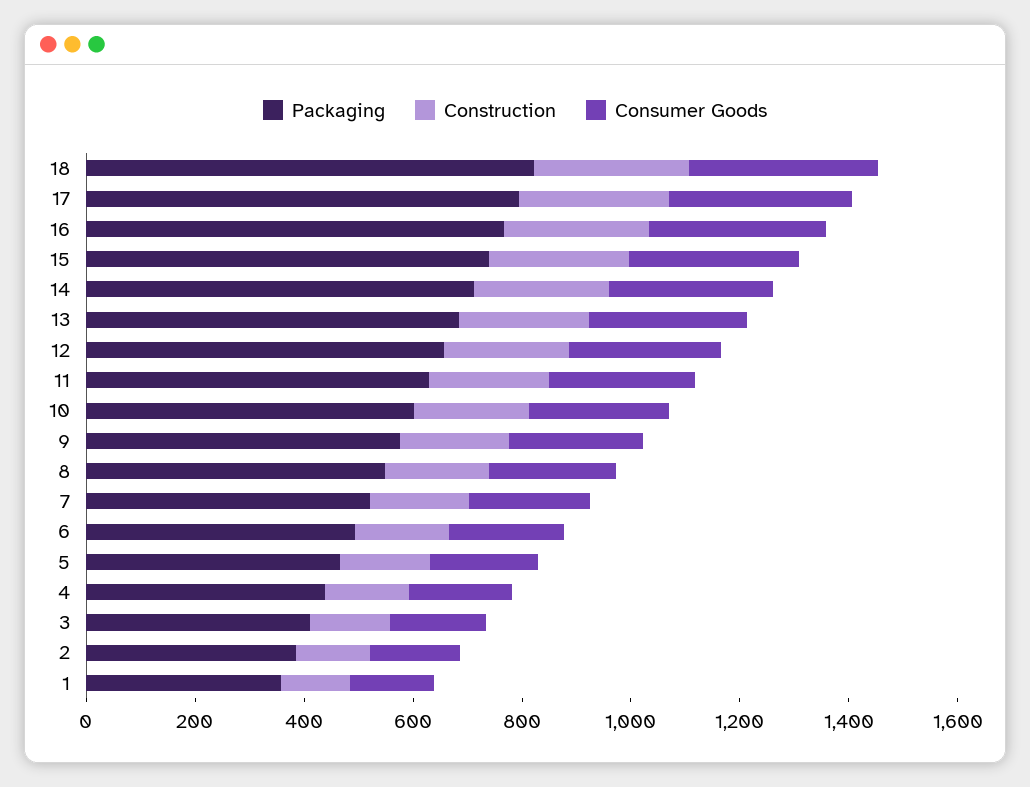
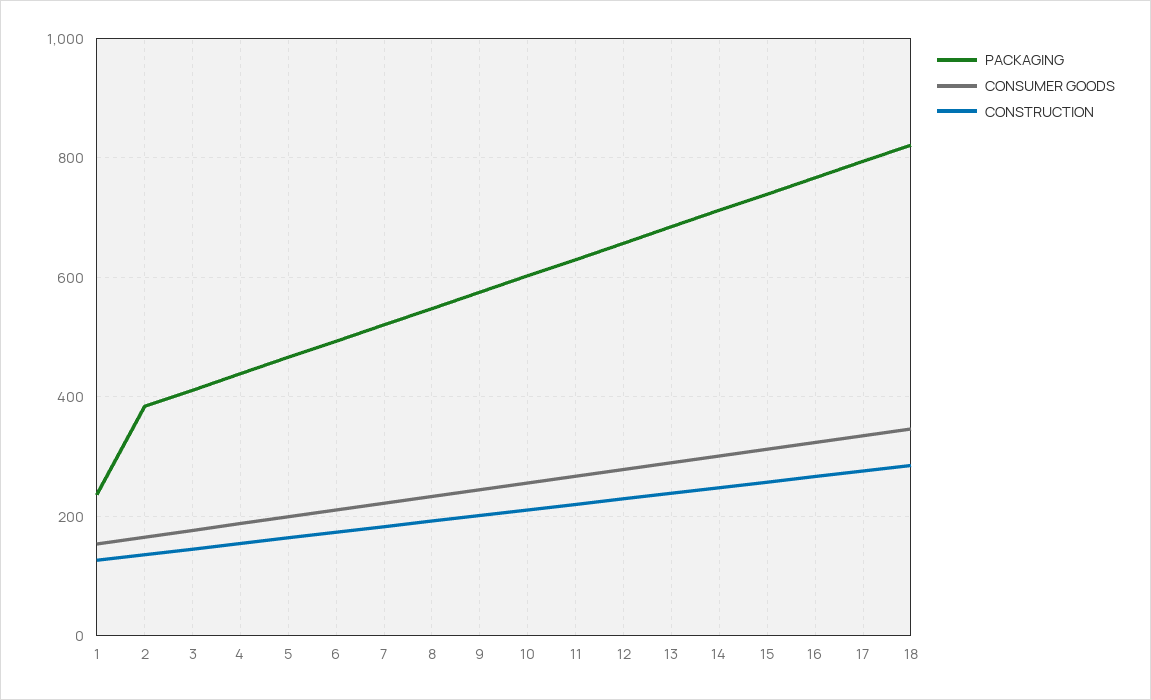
Packaging, 1: 350 -> 240

